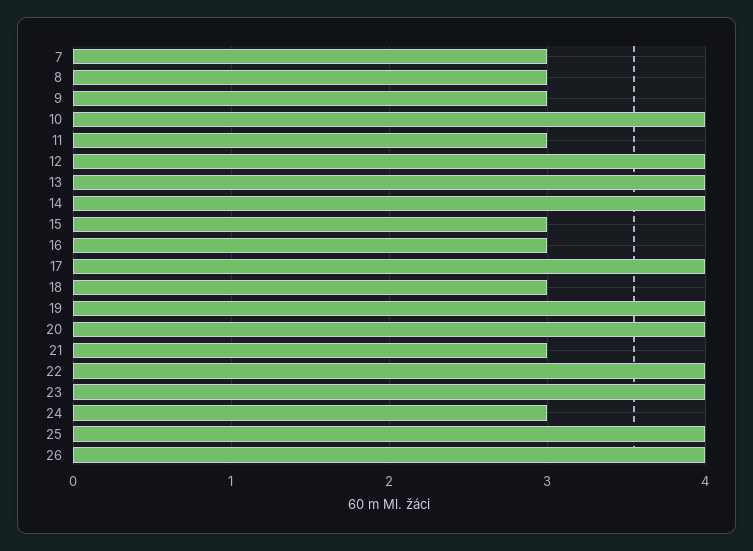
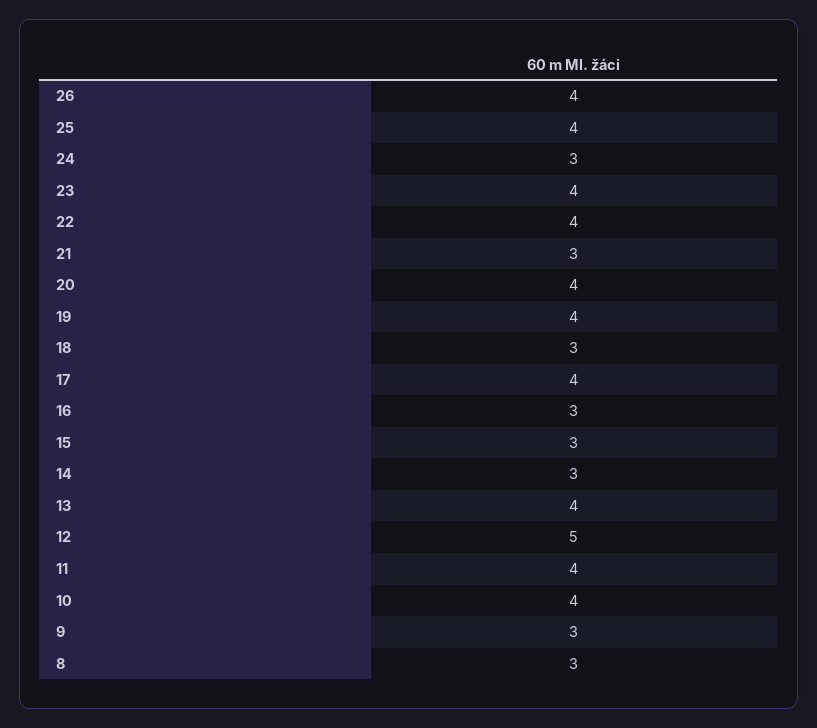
7: 3 -> none
11: 3 -> 4
12: 4 -> 5
14: 4 -> 3

